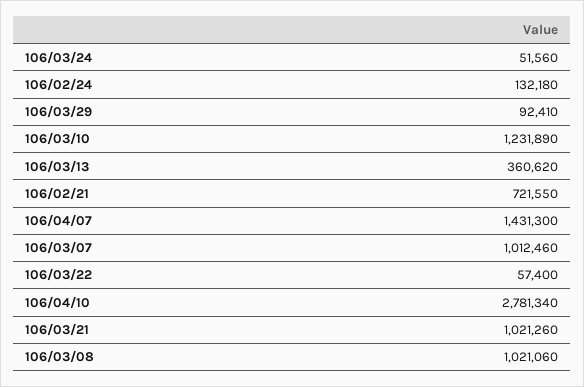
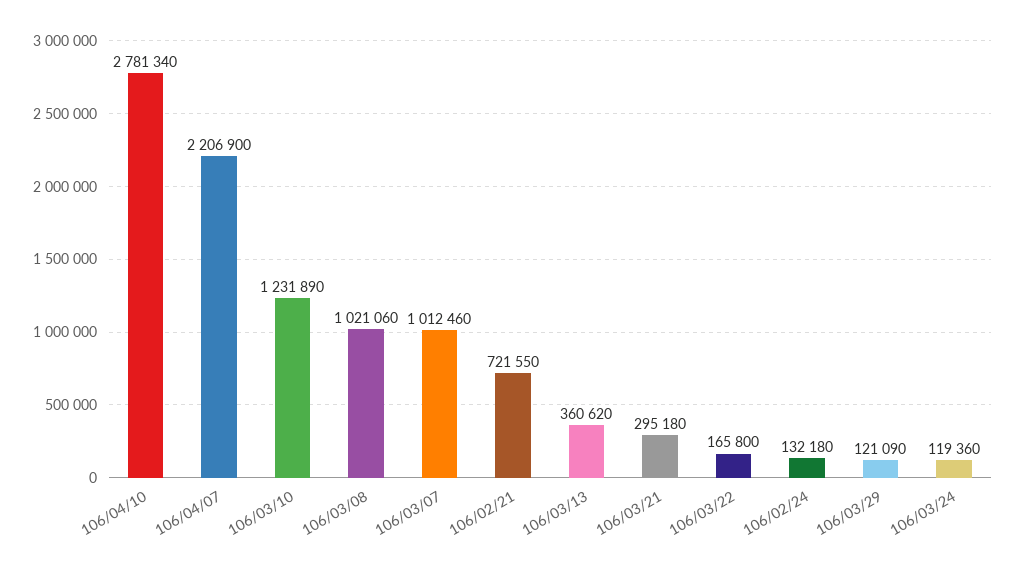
106/03/24: 51560 -> 119360
106/03/29: 92410 -> 121090
106/04/07: 1431300 -> 2206900
106/03/22: 57400 -> 165800
106/03/21: 1021260 -> 295180

